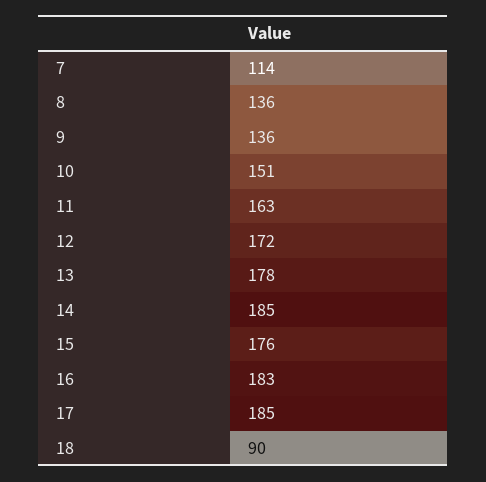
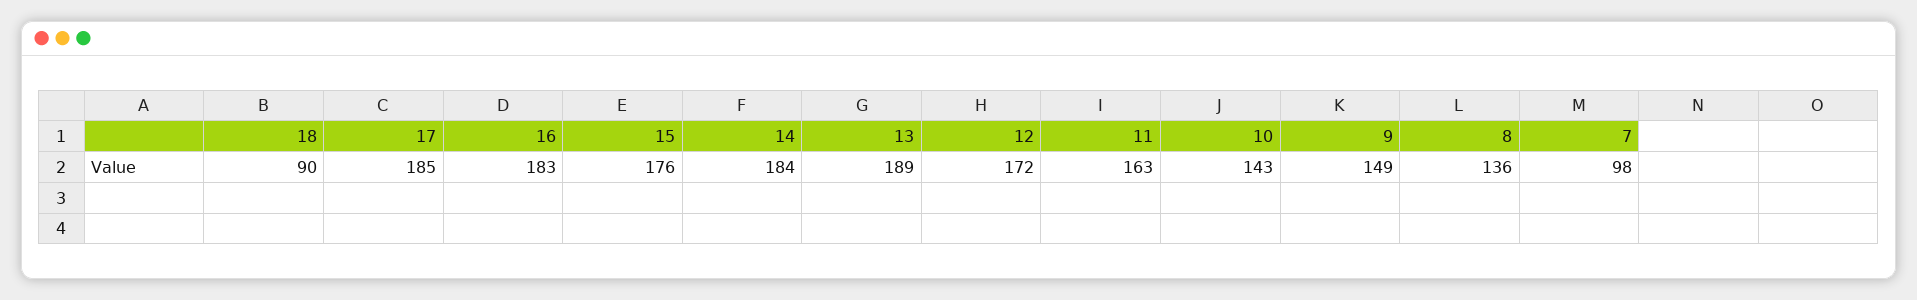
7: 114 -> 98
9: 136 -> 149
10: 151 -> 143
13: 178 -> 189
14: 185 -> 184

